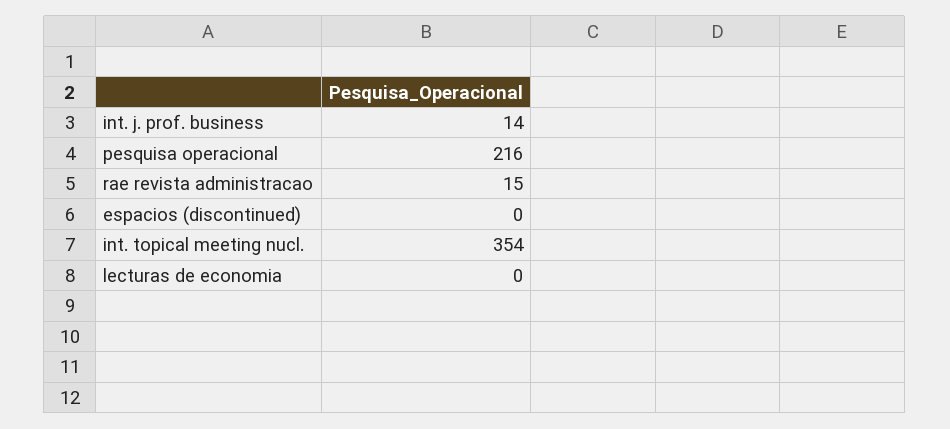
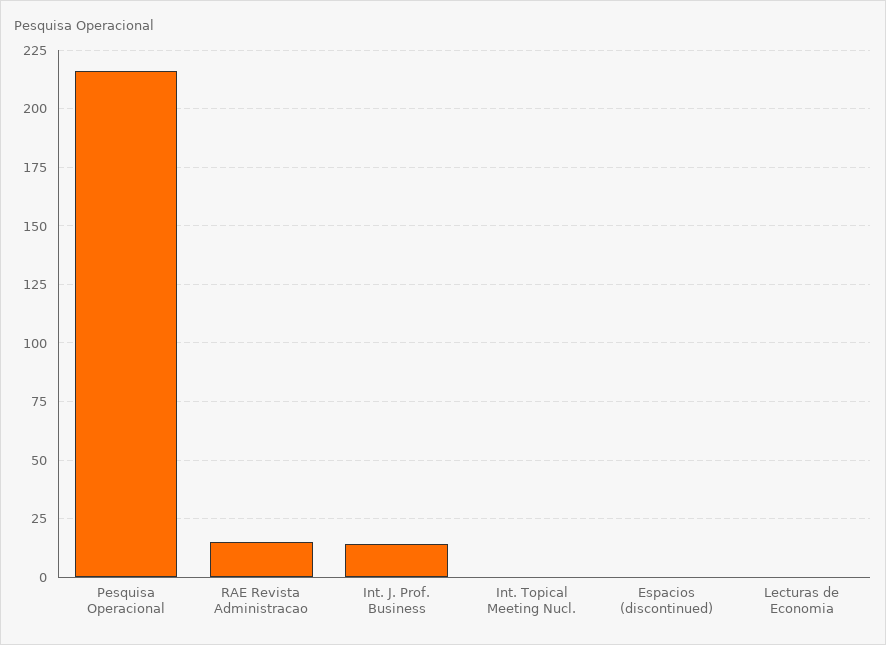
int. topical meeting nucl.: 354 -> 0

